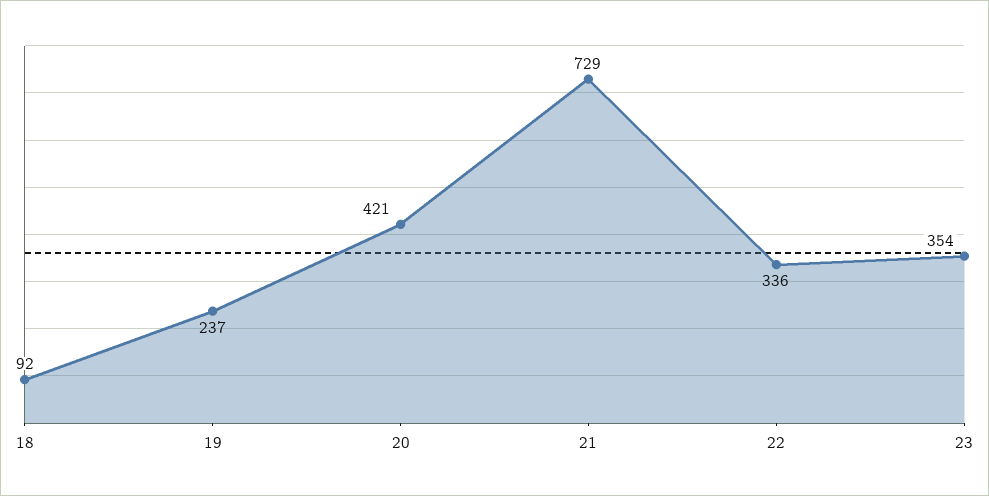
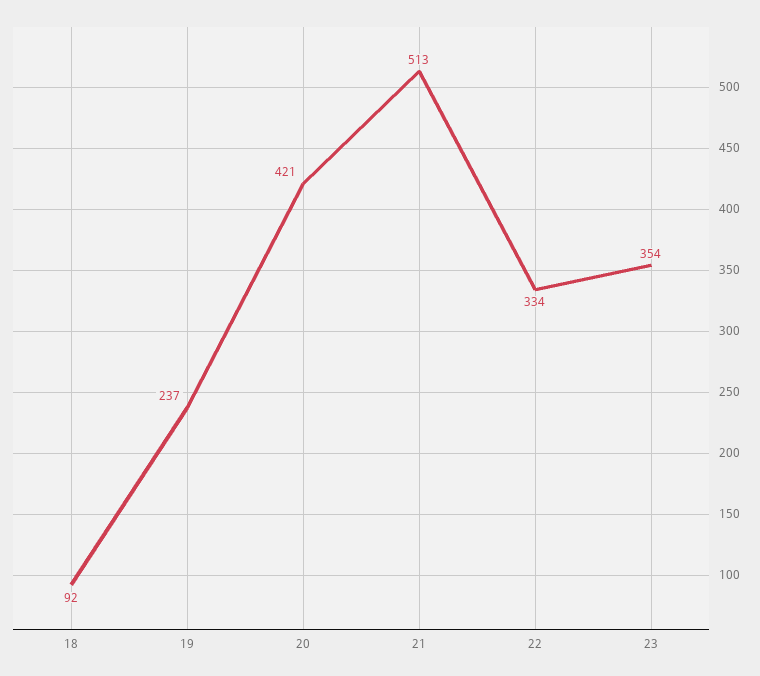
21: 729 -> 513
22: 336 -> 334

